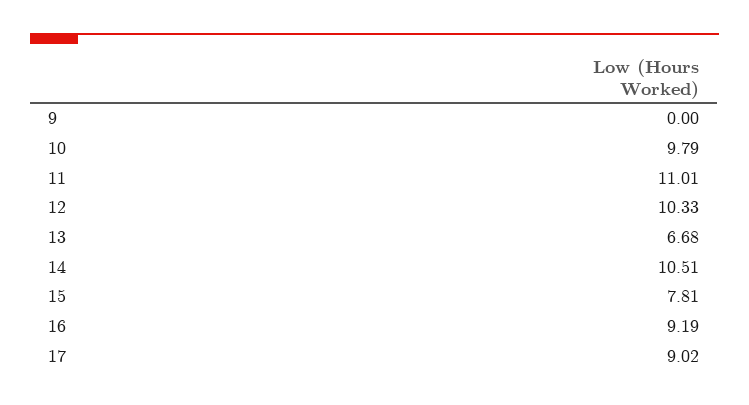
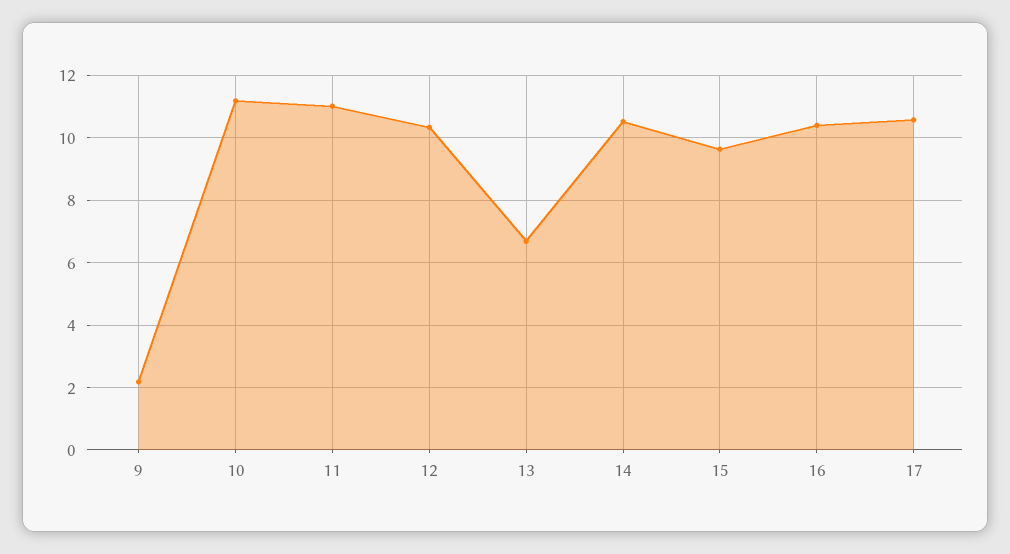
9: 0 -> 2.2
10: 9.79 -> 11.2
15: 7.81 -> 9.6
16: 9.19 -> 10.4
17: 9.02 -> 10.6

